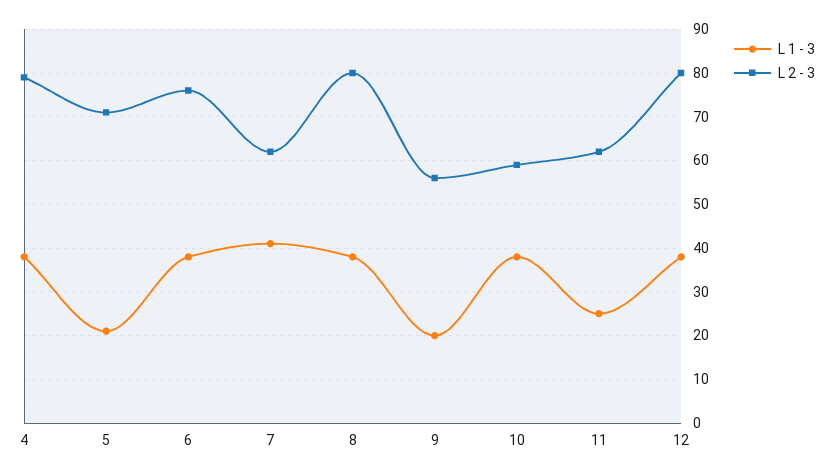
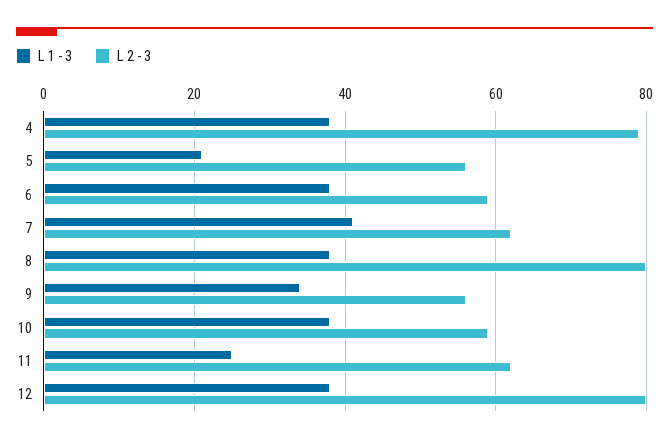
L 2 - 3, 5: 70 -> 55
L 2 - 3, 6: 75 -> 60
L 1 - 3, 9: 20 -> 35

